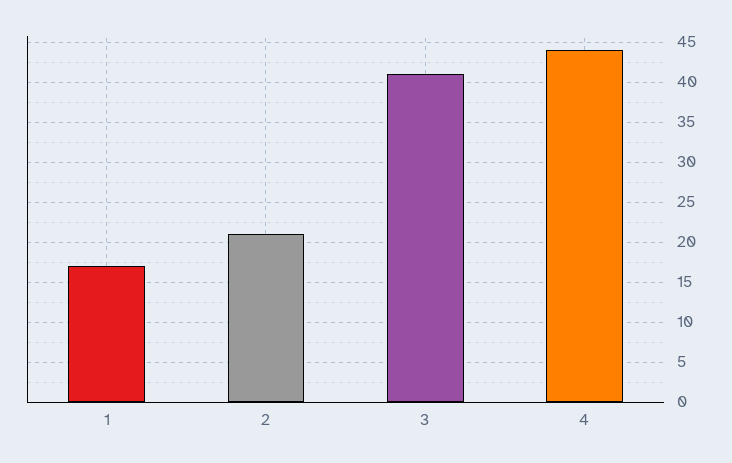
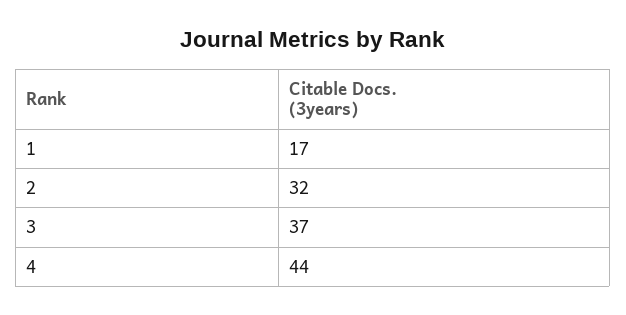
2: 21 -> 32
3: 41 -> 37

